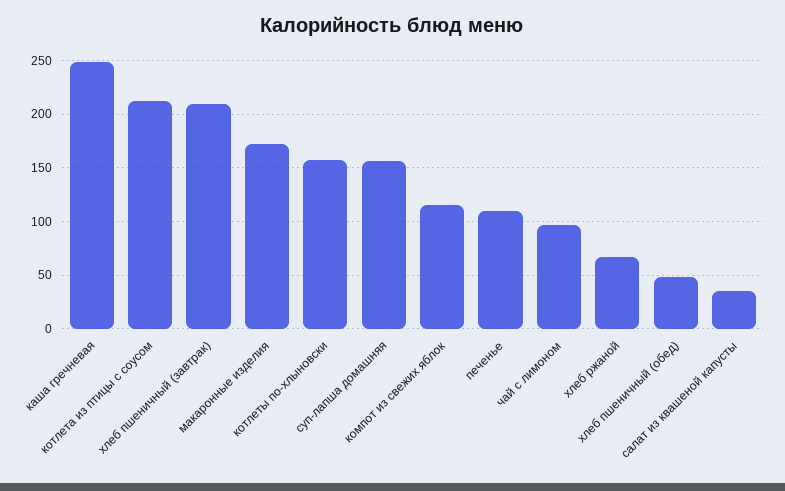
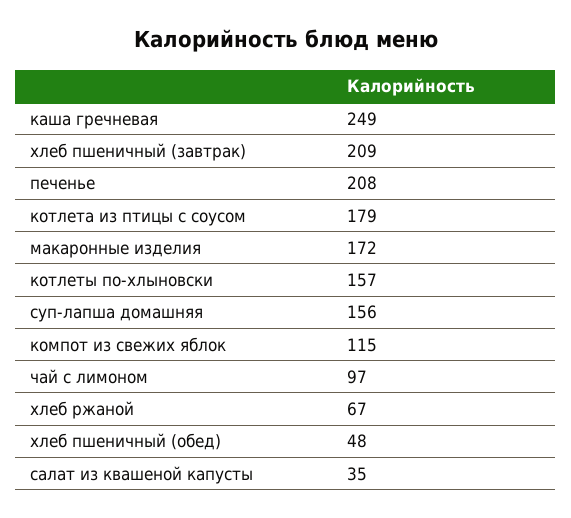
котлета из птицы с соусом: 210 -> 179
печенье: 110 -> 208

